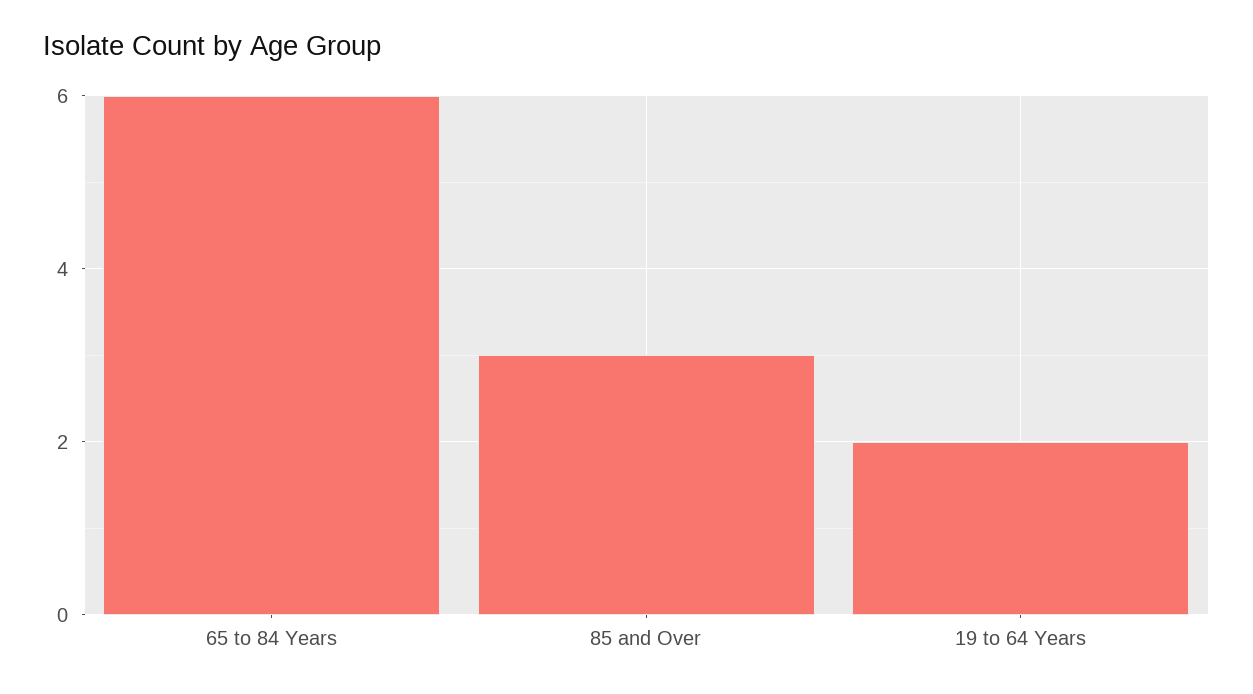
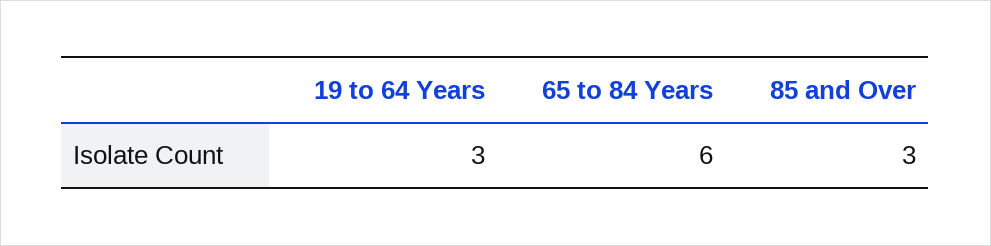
19 to 64 Years: 2 -> 3

